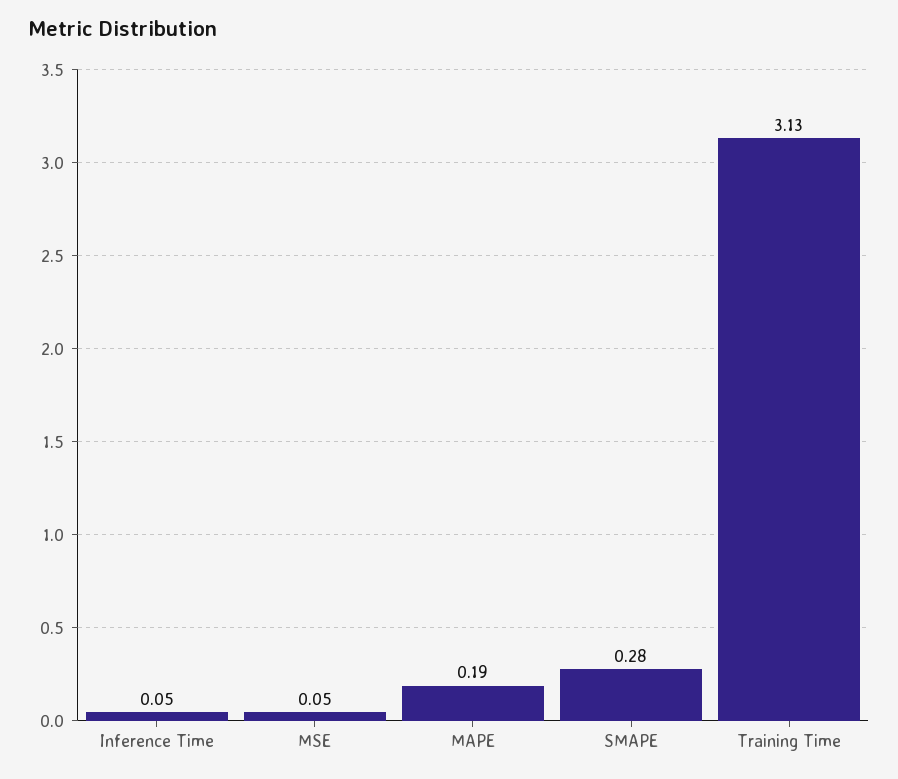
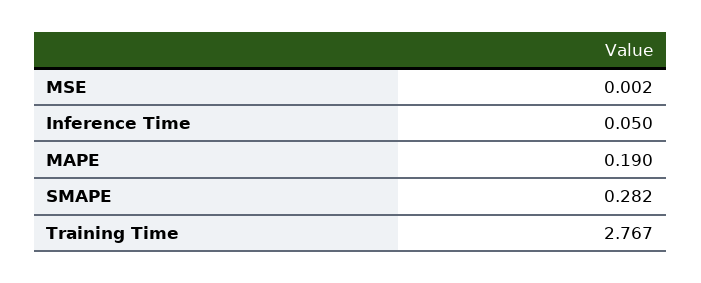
MSE: 0.05 -> 0.002
Training Time: 3.13 -> 2.767

